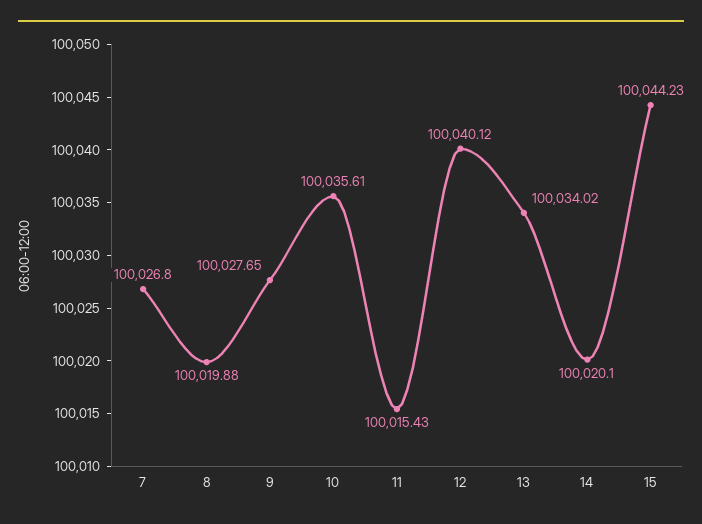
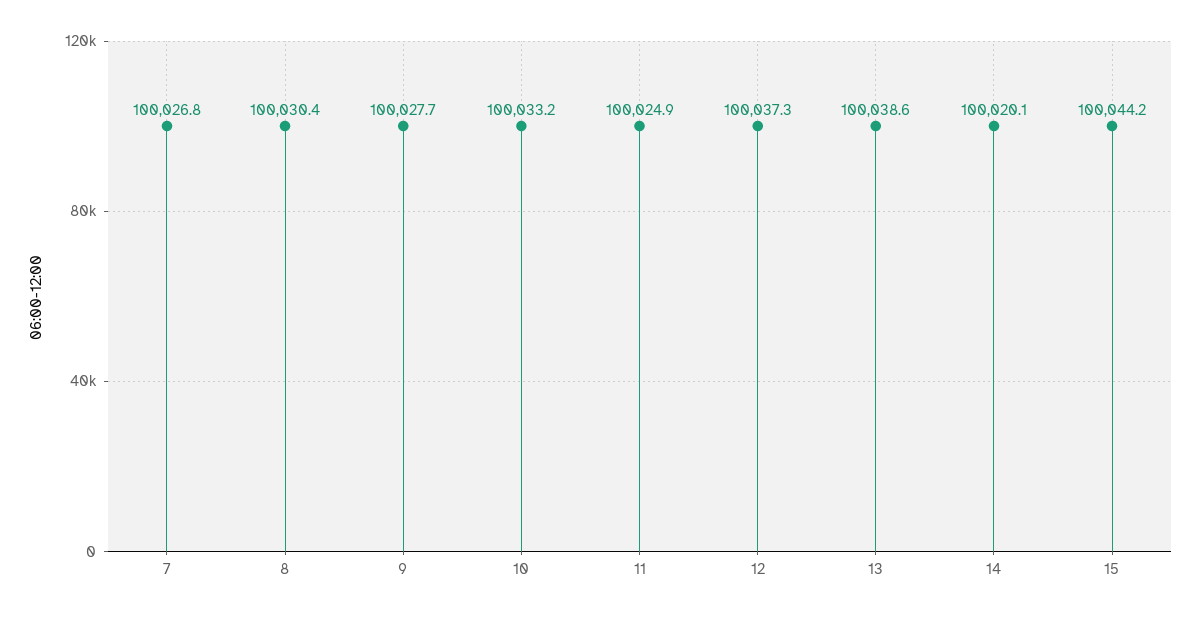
8: 100019.88 -> 100030.4
10: 100035.61 -> 100033.2
11: 100015.43 -> 100024.9
12: 100040.12 -> 100037.3
13: 100034.02 -> 100038.6

